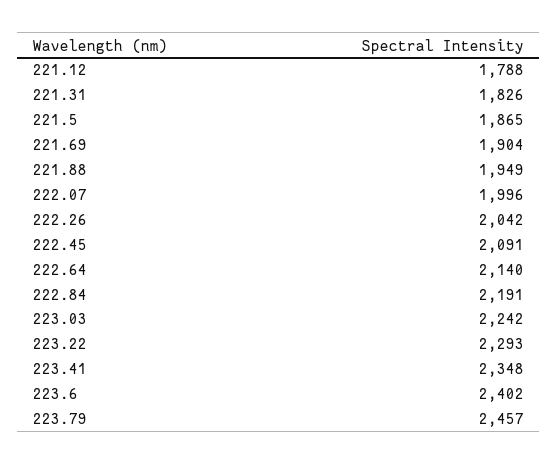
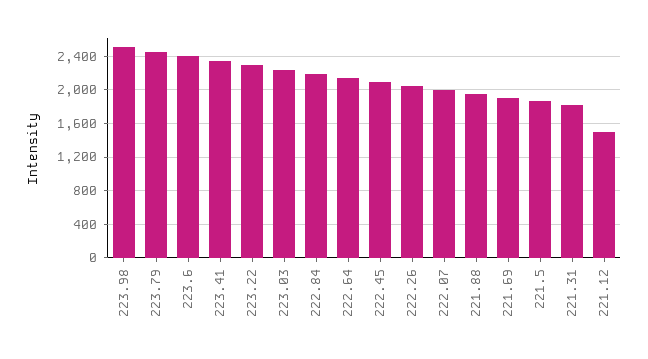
221.12: 1788 -> 1500
223.98: none -> 2500

